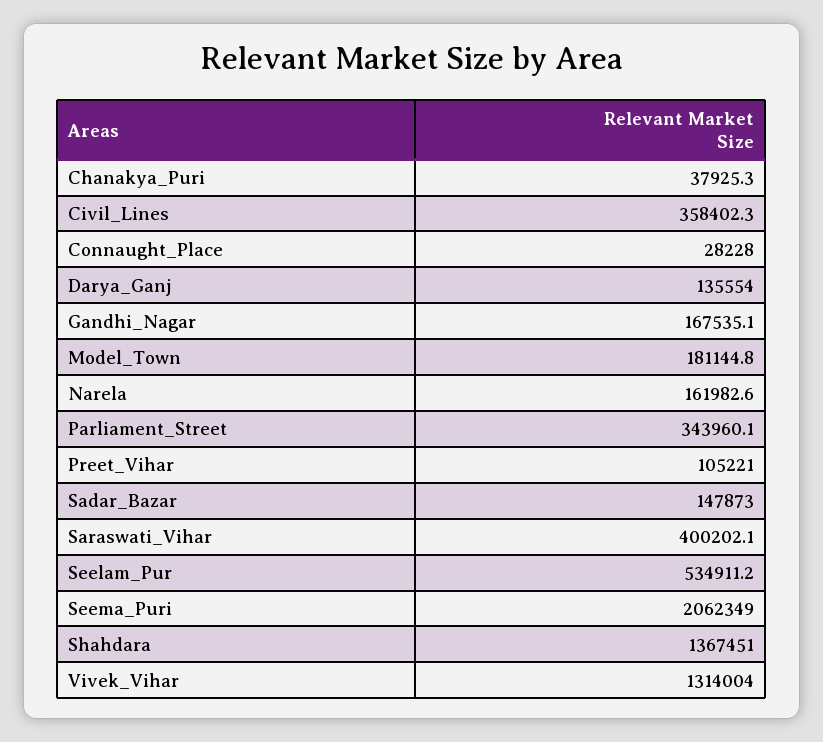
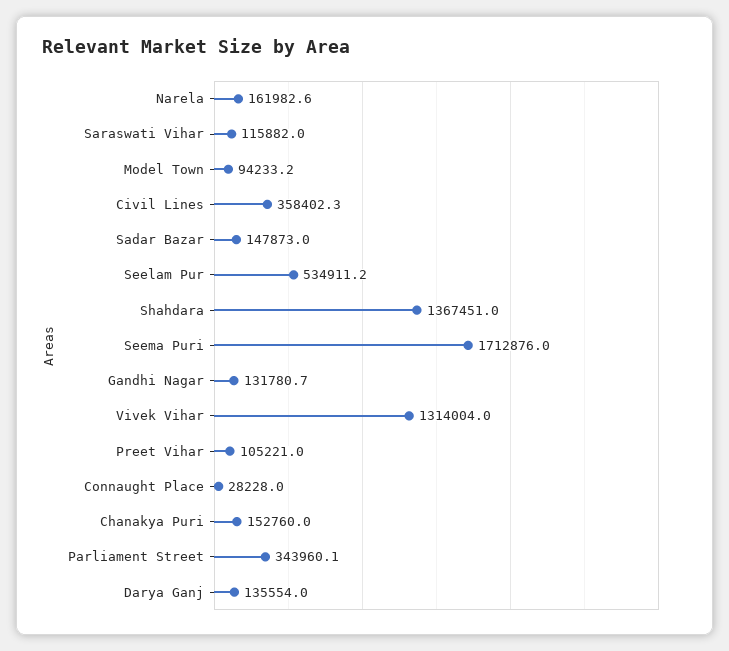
Chanakya_Puri: 37925.3 -> 152760
Gandhi_Nagar: 167535.1 -> 131780.7
Model_Town: 181144.8 -> 94233.2
Saraswati_Vihar: 400202.1 -> 115882
Seema_Puri: 2062349 -> 1712876

